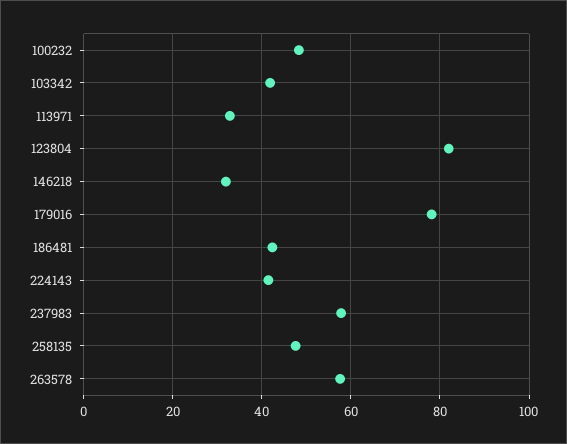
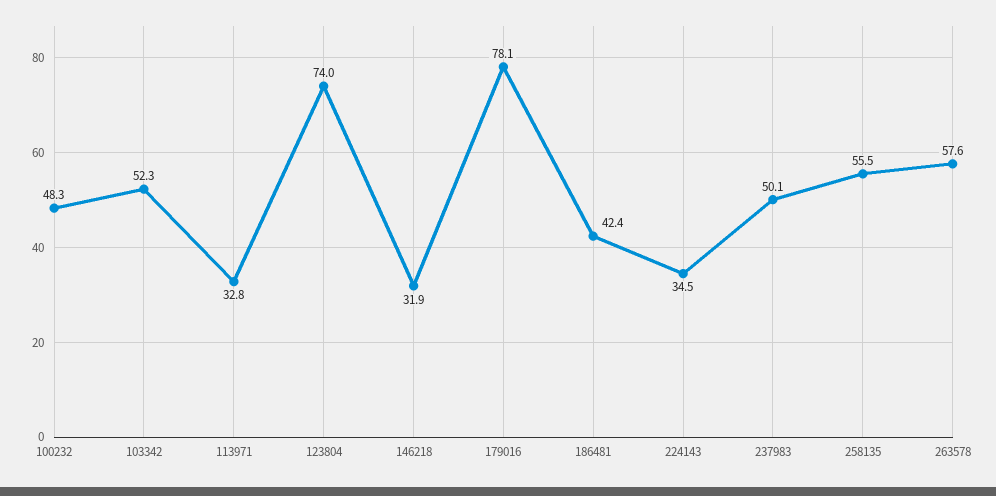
103342: 42 -> 52.3
123804: 82 -> 74
224143: 42 -> 34.5
237983: 58 -> 50.1
258135: 48 -> 55.5

